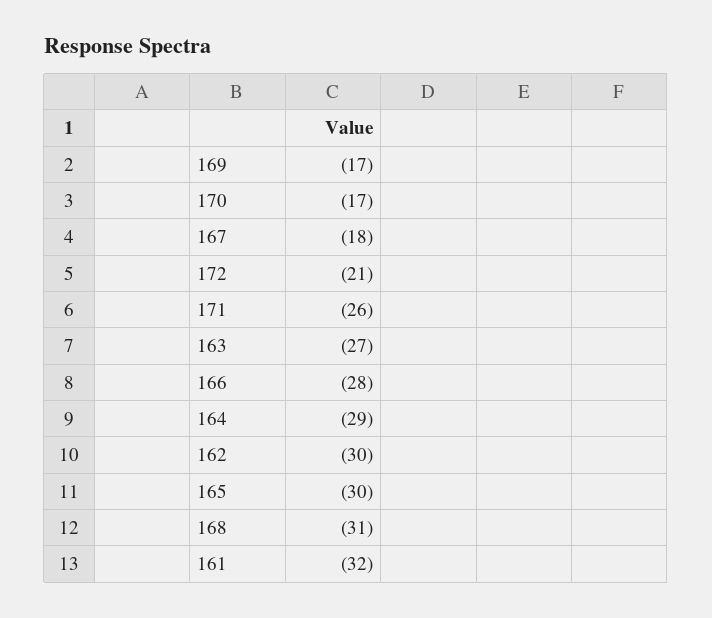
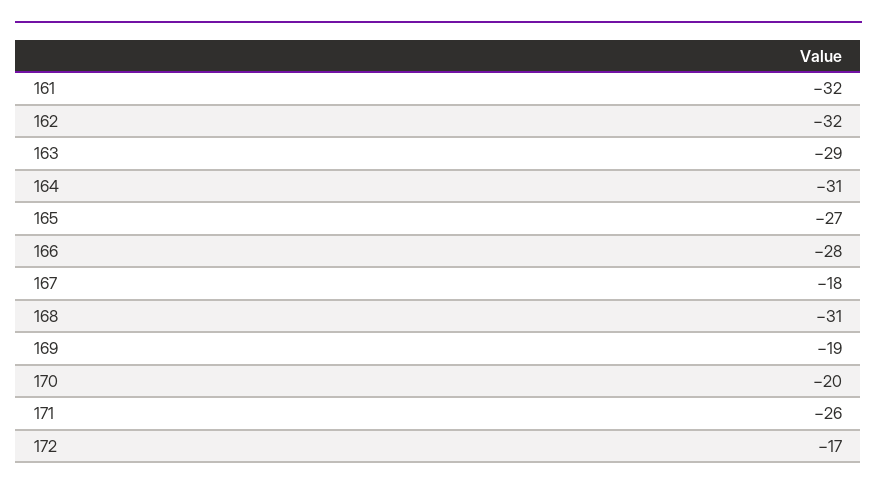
169: -17 -> -19
170: -17 -> -20
172: -21 -> -17
163: -27 -> -29
164: -29 -> -31
162: -30 -> -32
165: -30 -> -27

